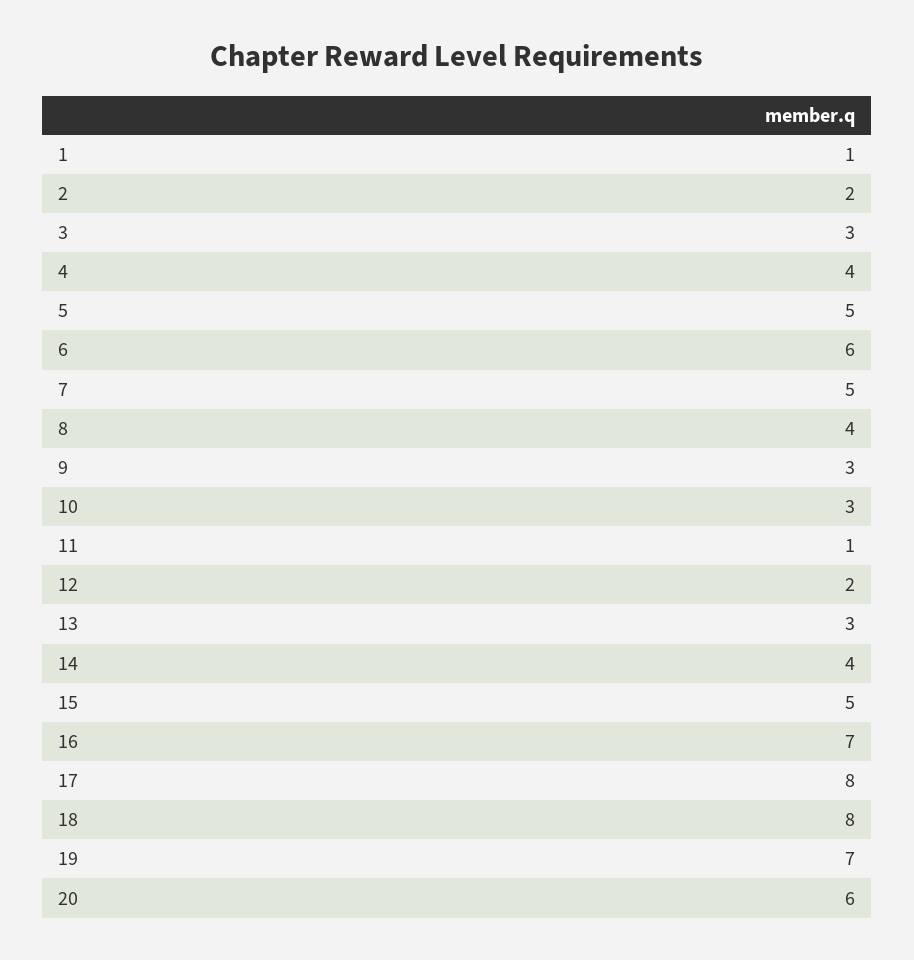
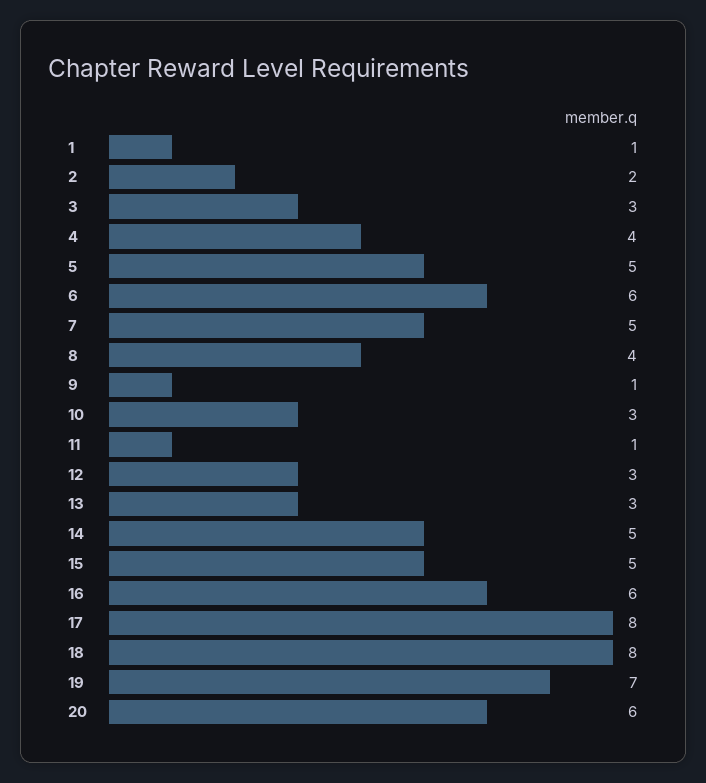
9: 3 -> 1
12: 2 -> 3
14: 4 -> 5
16: 7 -> 6

